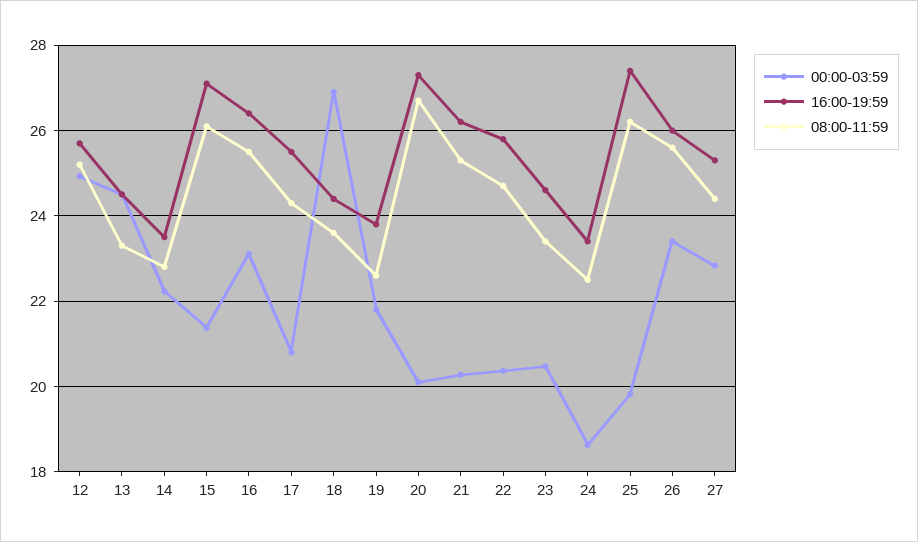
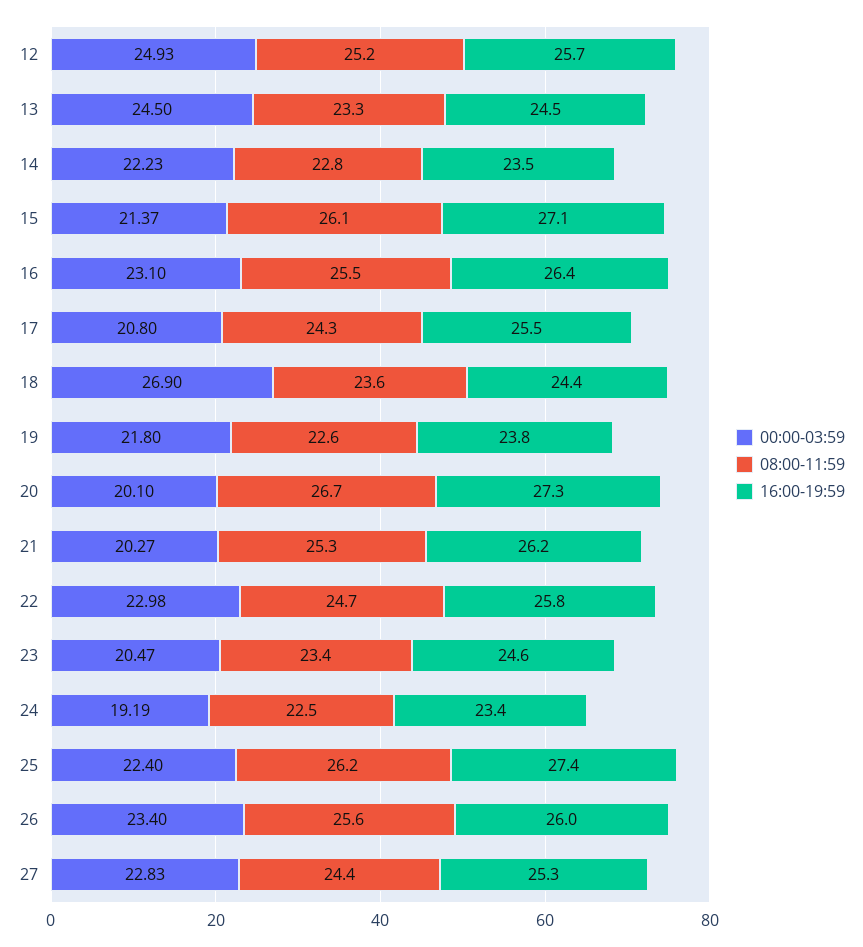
00:00-03:59, 22: 20.4 -> 22.98
00:00-03:59, 24: 18.6 -> 19.19
00:00-03:59, 25: 19.8 -> 22.4

